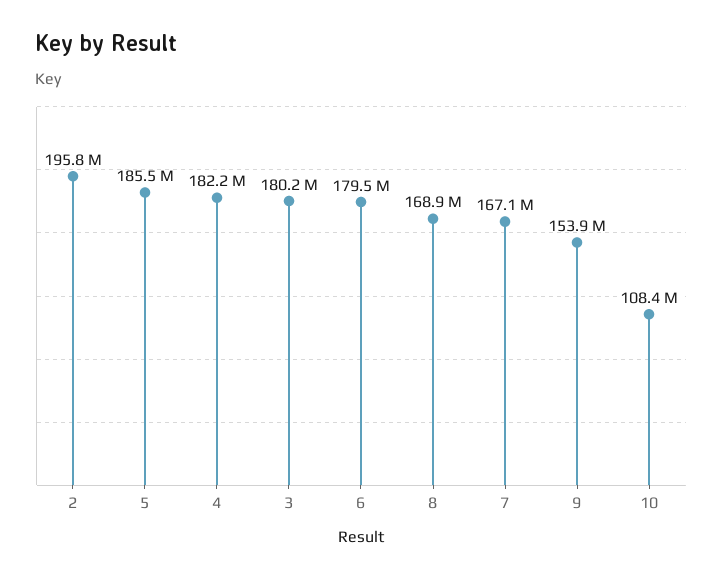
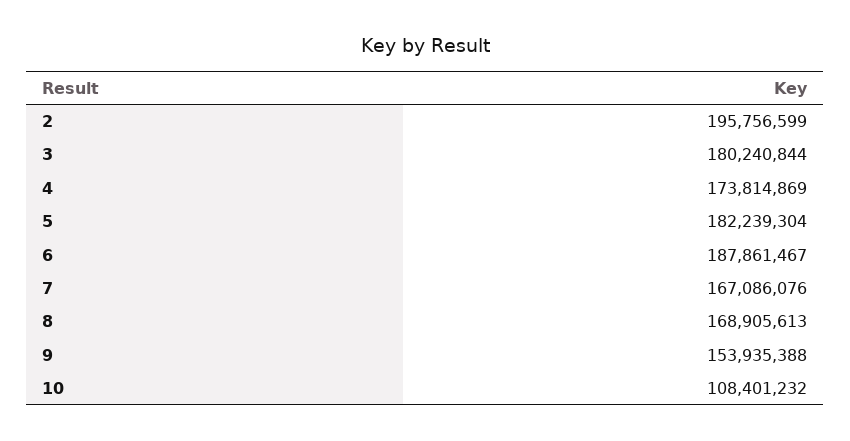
5: 185500000 -> 182239304
4: 182200000 -> 173814869
6: 179500000 -> 187861467

